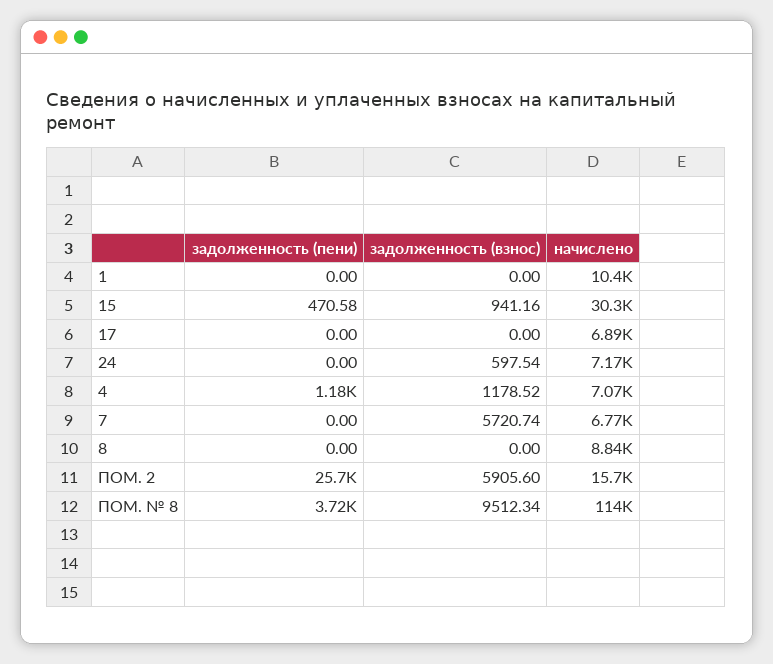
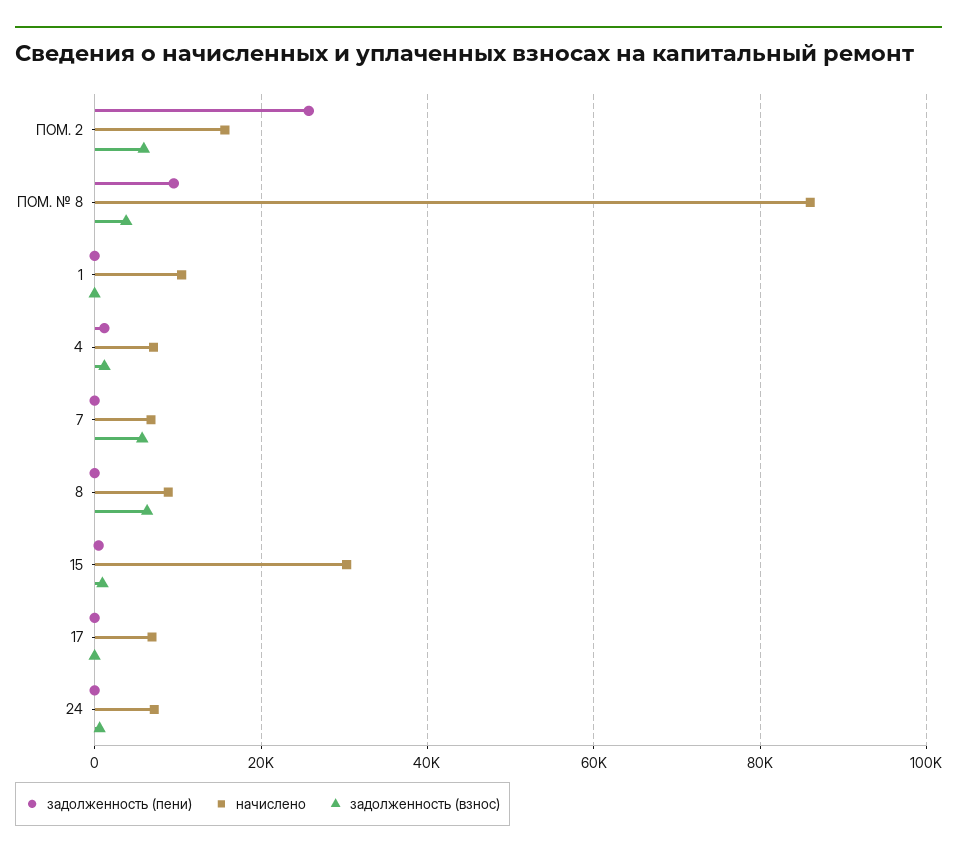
задолженность (взнос), 8: 0 -> 6000
задолженность (пени), ПОМ. № 8: 3720 -> 10000
задолженность (взнос), ПОМ. № 8: 9512.34 -> 4000
начислено, ПОМ. № 8: 114000 -> 86000

